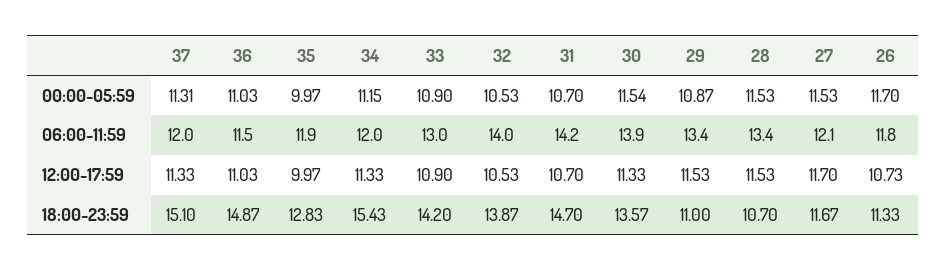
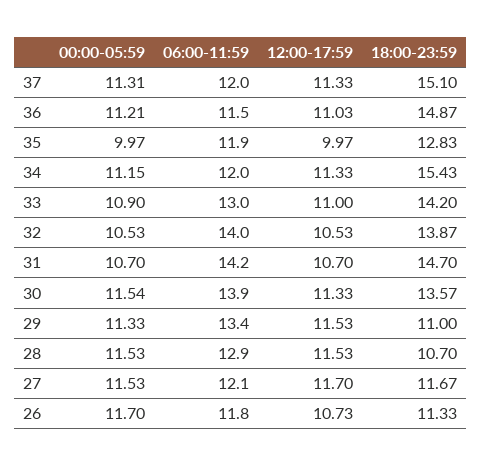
36, 00:00-05:59: 11.03 -> 11.21
29, 00:00-05:59: 10.87 -> 11.33
28, 06:00-11:59: 13.4 -> 12.9
33, 12:00-17:59: 10.9 -> 11

